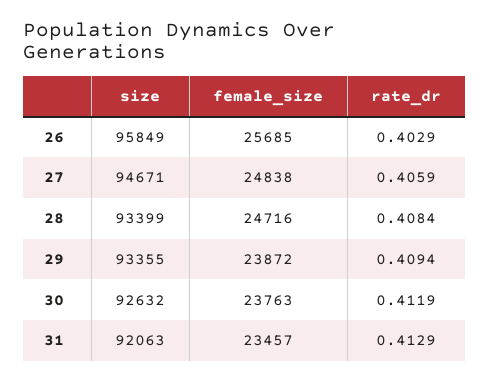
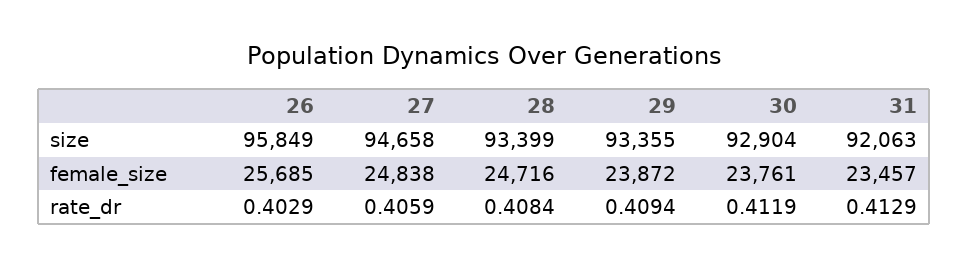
size, 27: 94671 -> 94658
size, 30: 92632 -> 92904
female_size, 30: 23763 -> 23761

